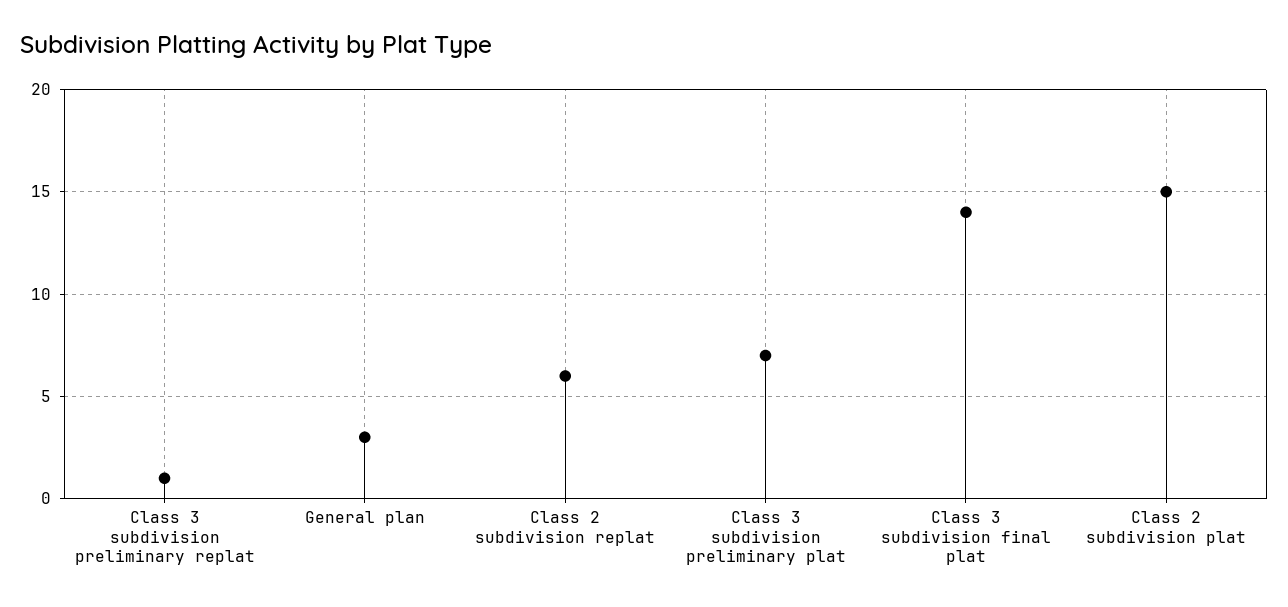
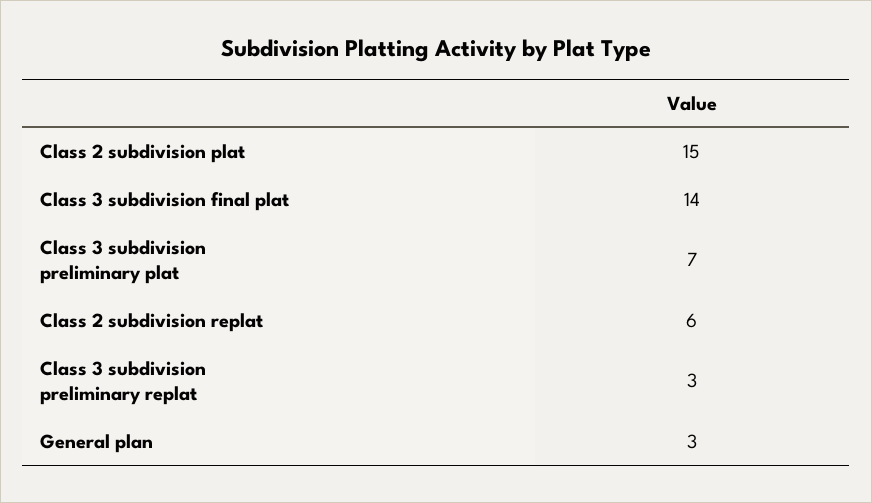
Class 3 subdivision preliminary replat: 1 -> 3

